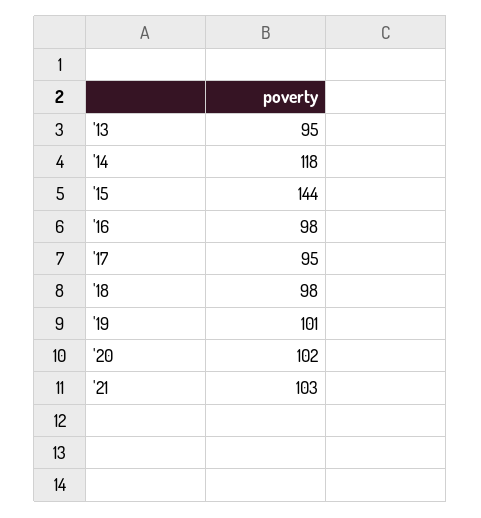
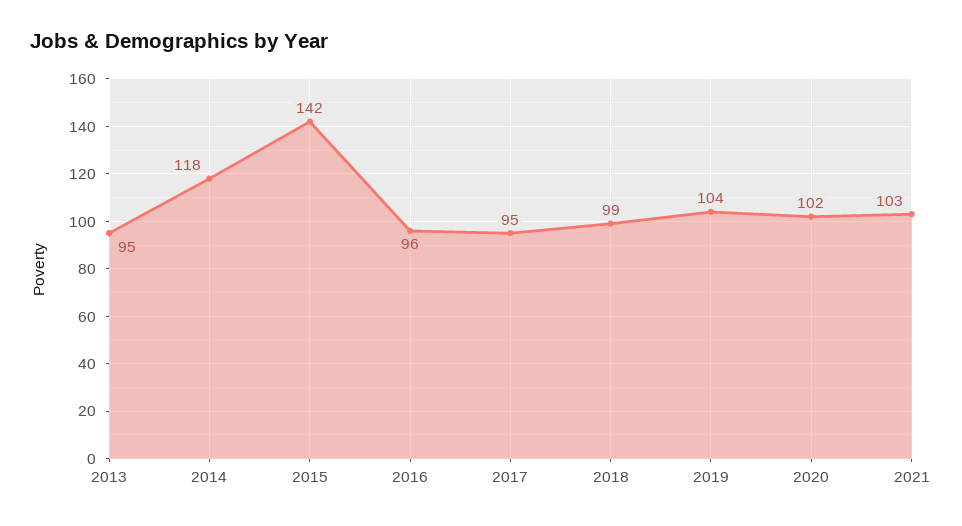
'15: 144 -> 142
'16: 98 -> 96
'18: 98 -> 99
'19: 101 -> 104

